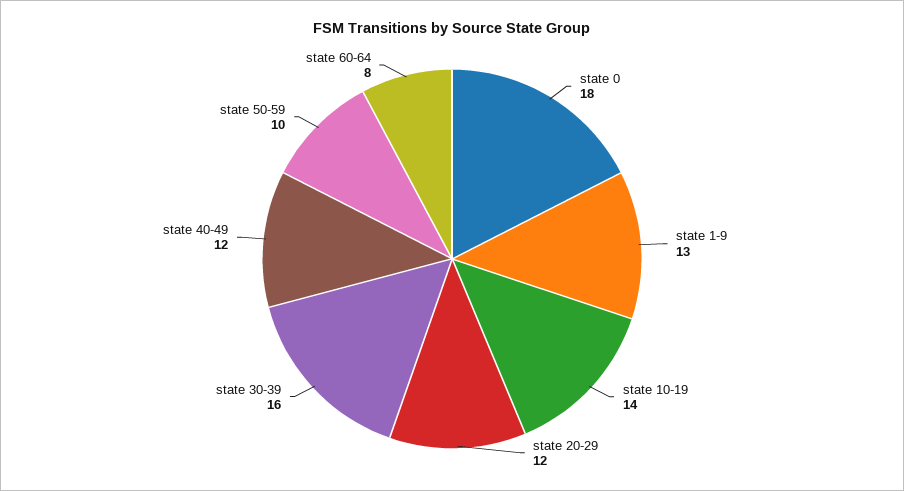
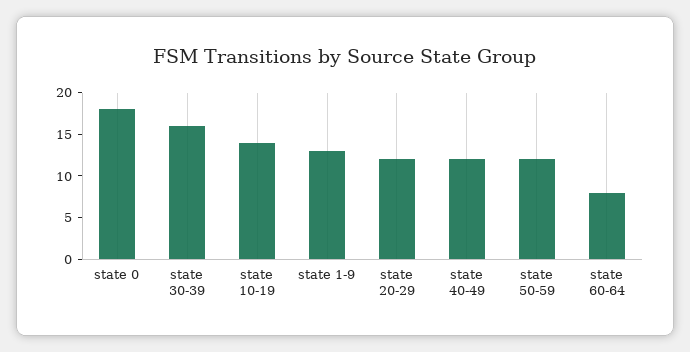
state 50-59: 10 -> 12

